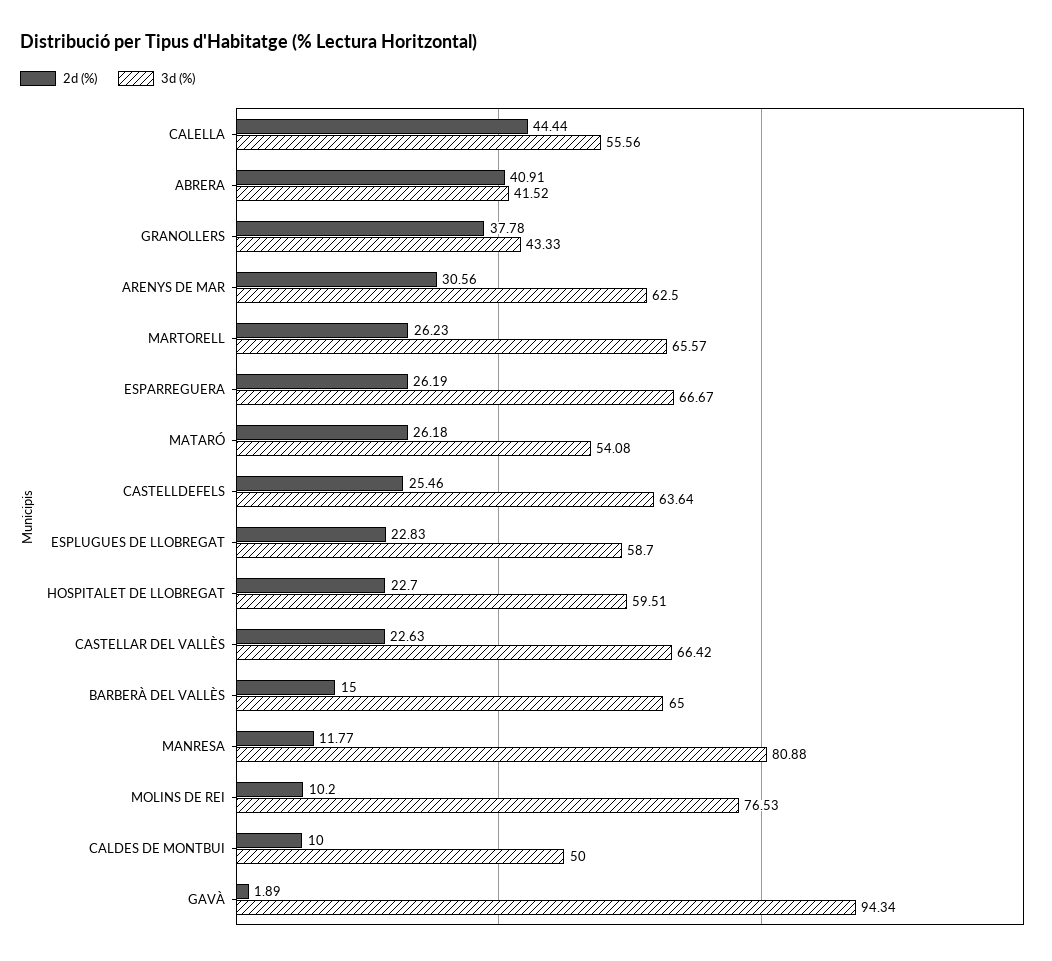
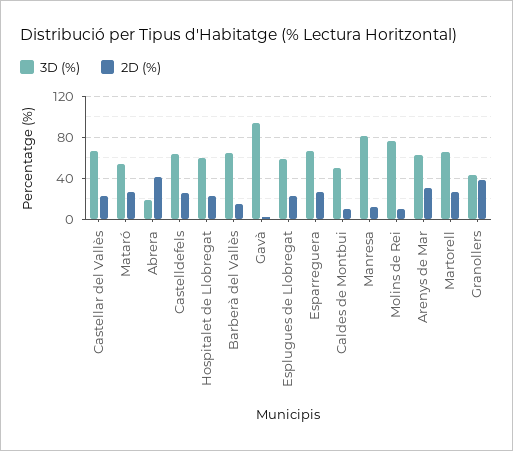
2d (%), CALELLA: 44.44 -> none
3d (%), CALELLA: 55.56 -> none
3d (%), ABRERA: 41.52 -> 20

